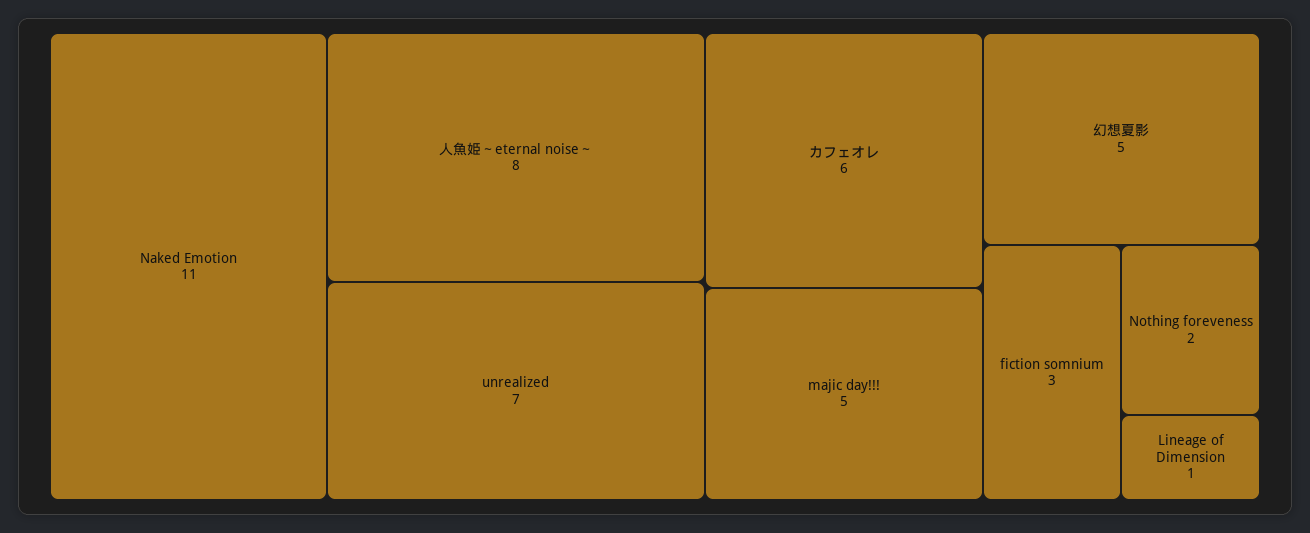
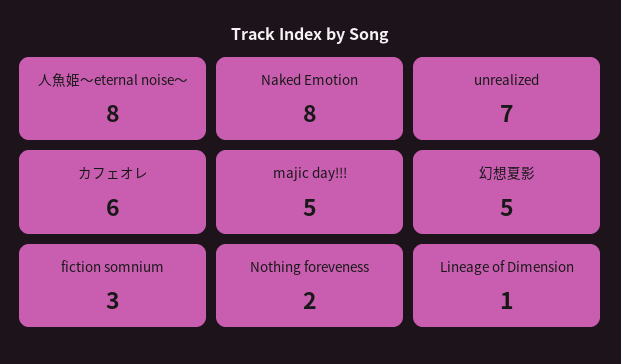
Naked Emotion: 11 -> 8

